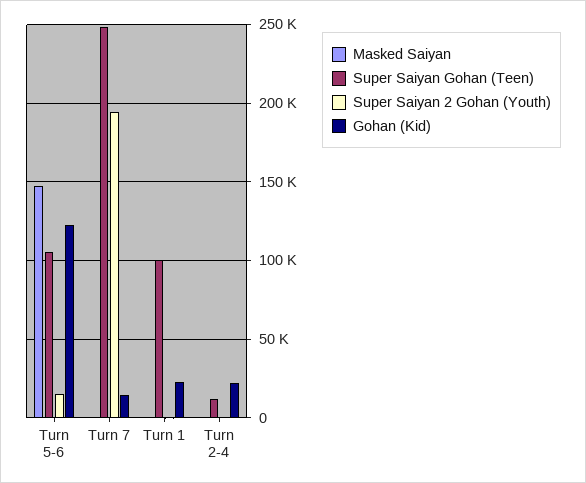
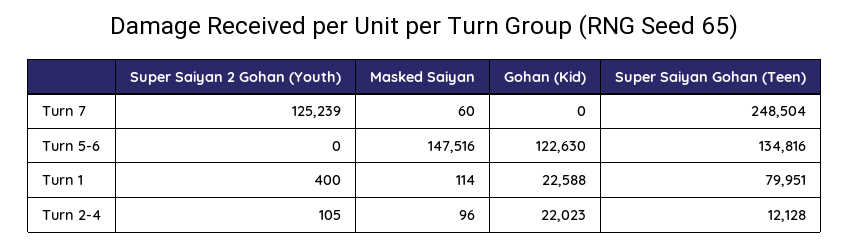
Super Saiyan Gohan (Teen), Turn 5-6: 105000 -> 134816
Super Saiyan 2 Gohan (Youth), Turn 5-6: 15000 -> 0
Super Saiyan 2 Gohan (Youth), Turn 7: 195000 -> 125239
Gohan (Kid), Turn 7: 15000 -> 0
Super Saiyan Gohan (Teen), Turn 1: 100000 -> 79951

